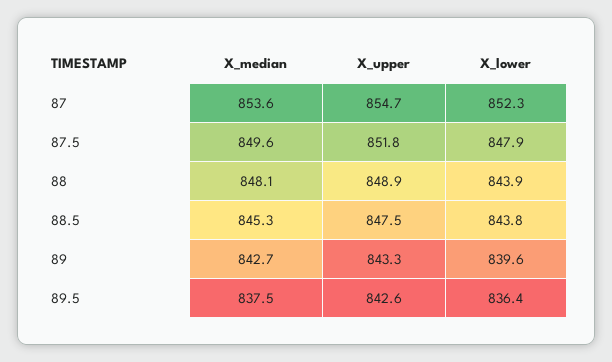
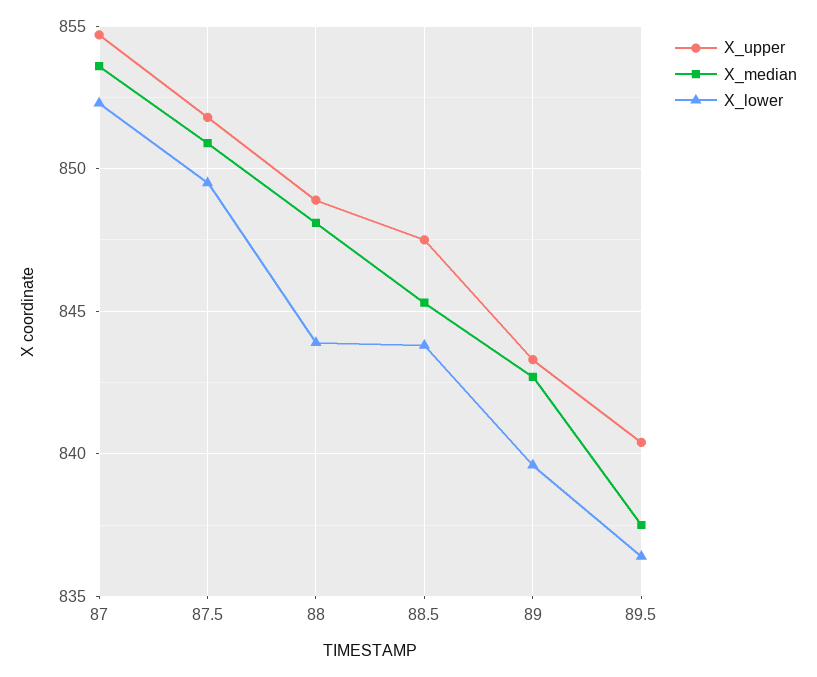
X_median, 87.5: 849.6 -> 851
X_lower, 87.5: 847.9 -> 849.5
X_upper, 89.5: 842.6 -> 840.5

